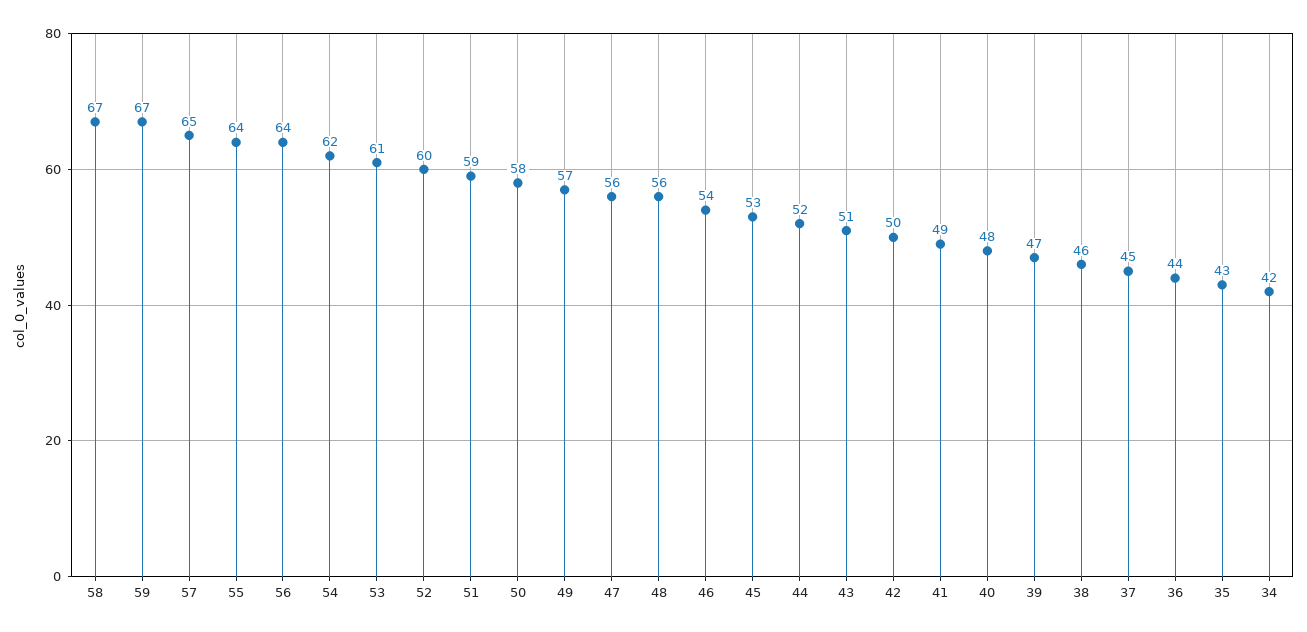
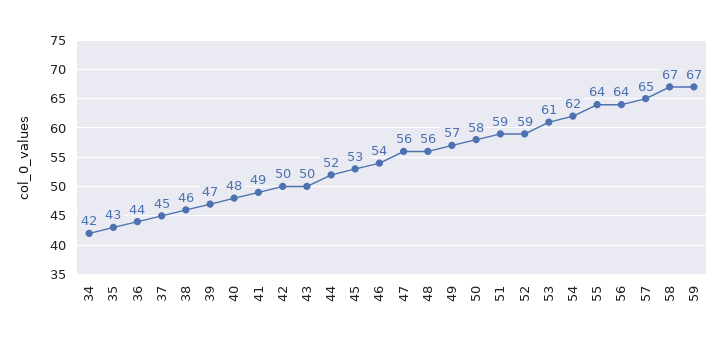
52: 60 -> 59
43: 51 -> 50

